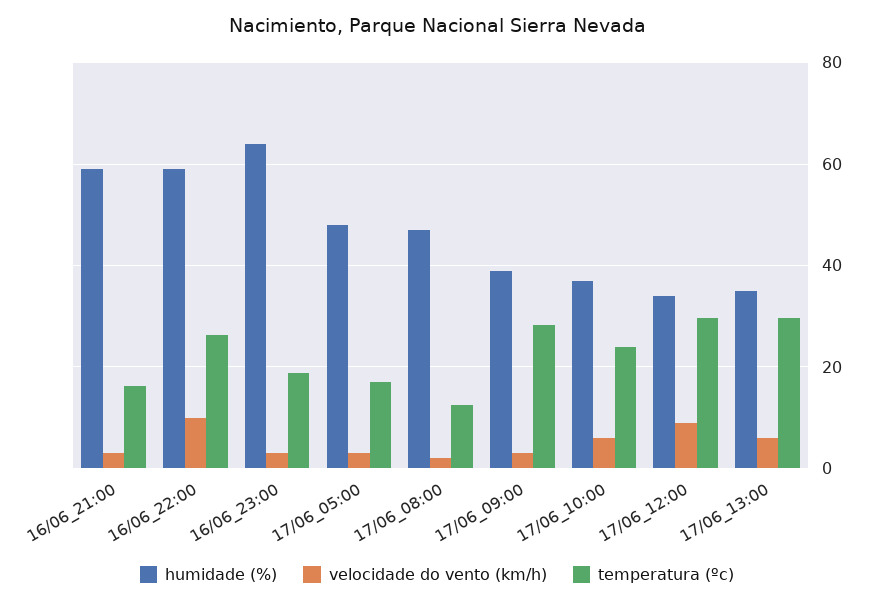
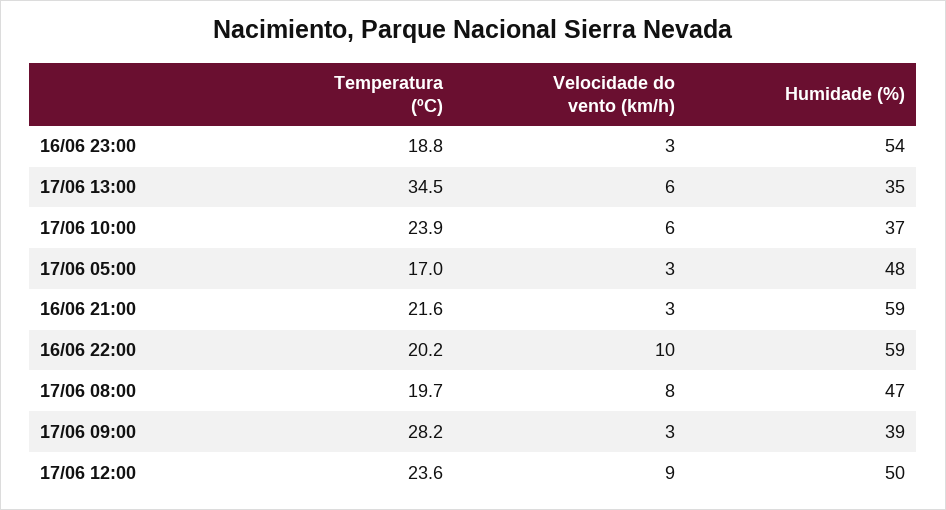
temperatura (ºc), 16/06_21:00: 16 -> 21.6
temperatura (ºc), 16/06_22:00: 26 -> 20.2
humidade (%), 16/06_23:00: 64 -> 54
velocidade do vento (km/h), 17/06_08:00: 2 -> 8
temperatura (ºc), 17/06_08:00: 12 -> 19.7
humidade (%), 17/06_12:00: 34 -> 50
temperatura (ºc), 17/06_12:00: 30 -> 23.6
temperatura (ºc), 17/06_13:00: 30 -> 34.5

